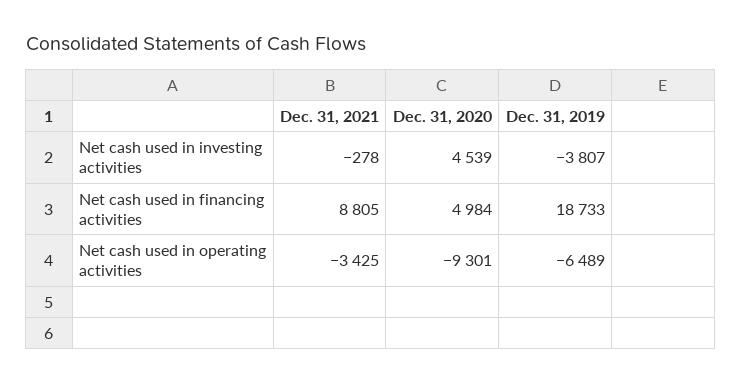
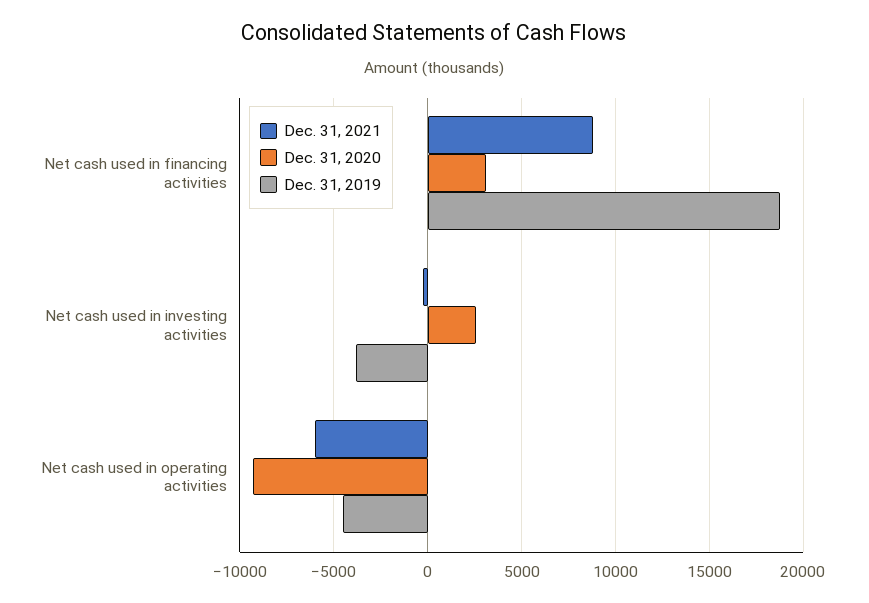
Dec. 31, 2020, Net cash used in investing activities: 4539 -> 2500
Dec. 31, 2020, Net cash used in financing activities: 4984 -> 3000
Dec. 31, 2021, Net cash used in operating activities: -3425 -> -6000
Dec. 31, 2019, Net cash used in operating activities: -6489 -> -4500

